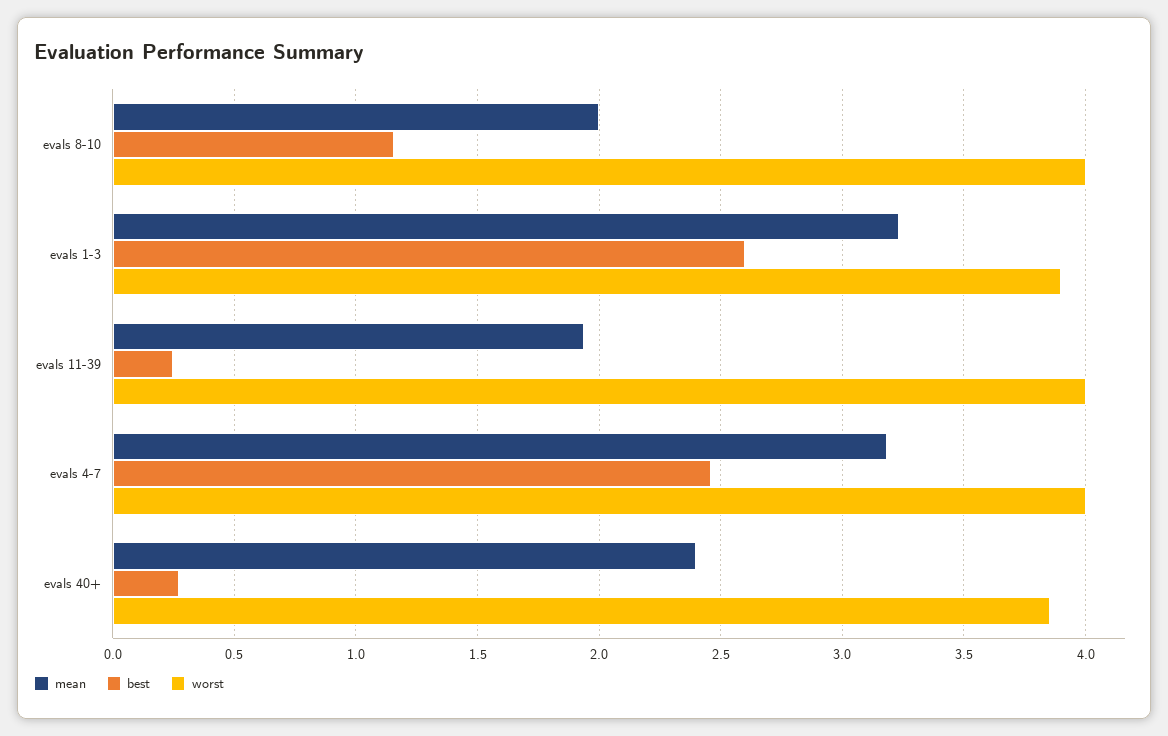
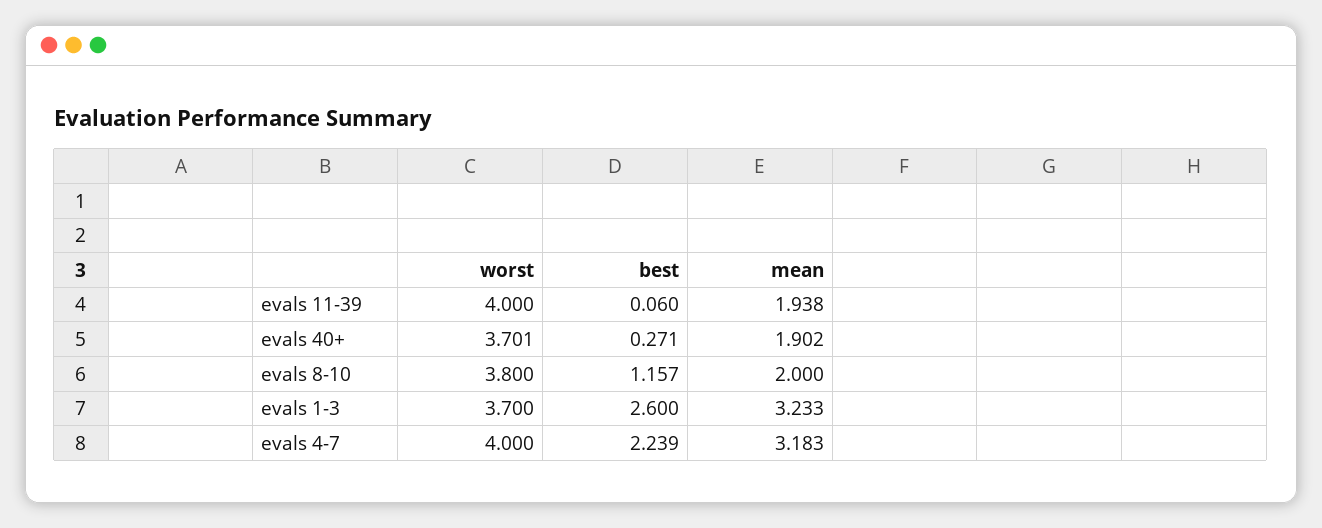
worst, evals 8-10: 4 -> 3.8
worst, evals 1-3: 3.9 -> 3.7
best, evals 11-39: 0.25 -> 0.06
best, evals 4-7: 2.45 -> 2.239
mean, evals 40+: 2.4 -> 1.902
worst, evals 40+: 3.85 -> 3.701

